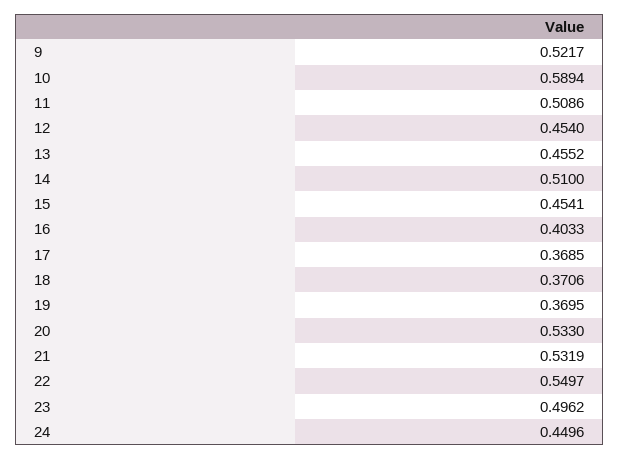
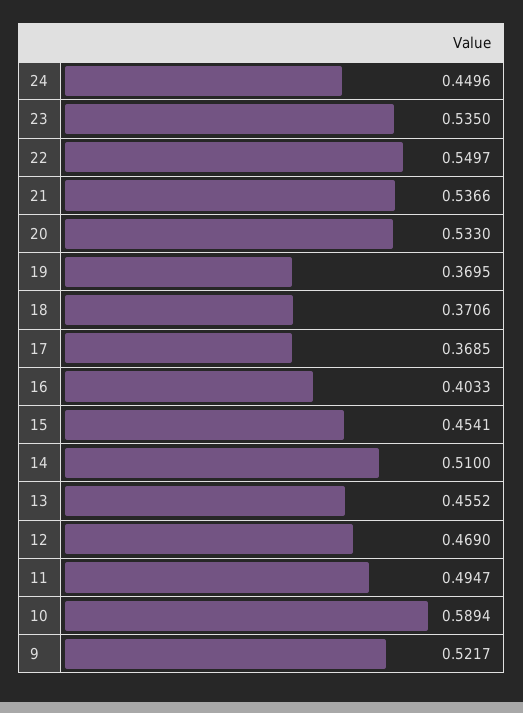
11: 0.5086 -> 0.4947
12: 0.454 -> 0.469
21: 0.5319 -> 0.5366
23: 0.4962 -> 0.535

